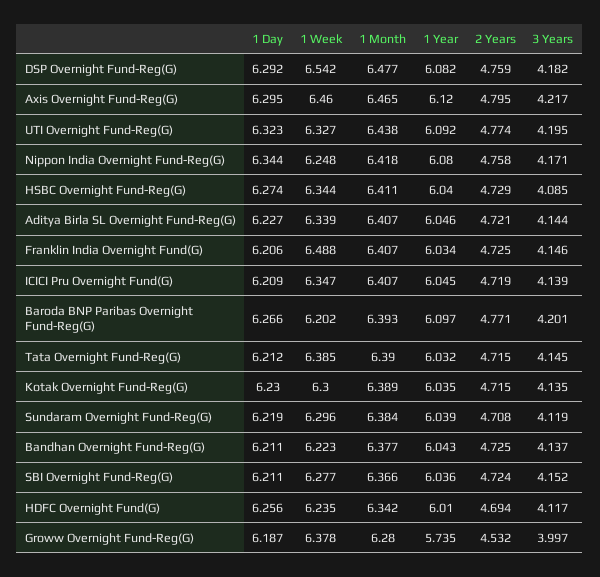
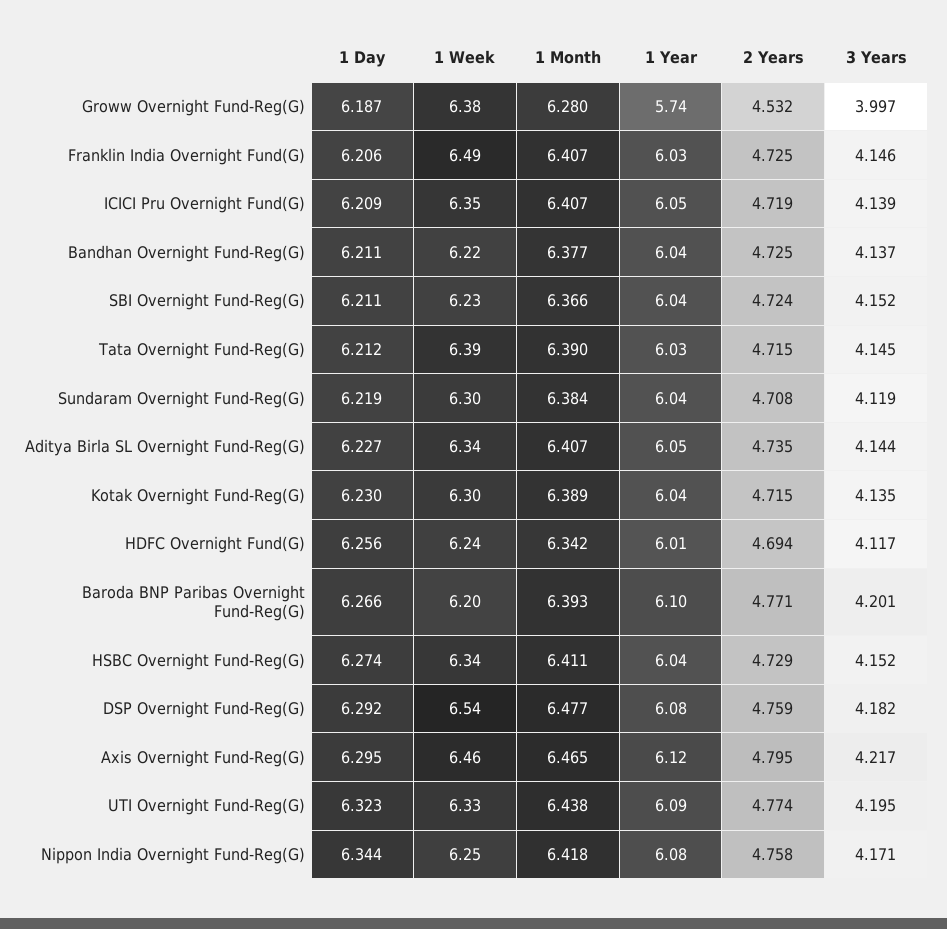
3 Years, HSBC Overnight Fund-Reg(G): 4.085 -> 4.152
2 Years, Aditya Birla SL Overnight Fund-Reg(G): 4.721 -> 4.735
1 Week, SBI Overnight Fund-Reg(G): 6.277 -> 6.23

